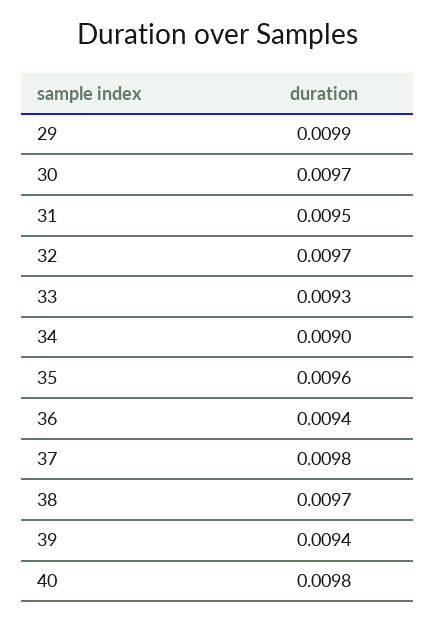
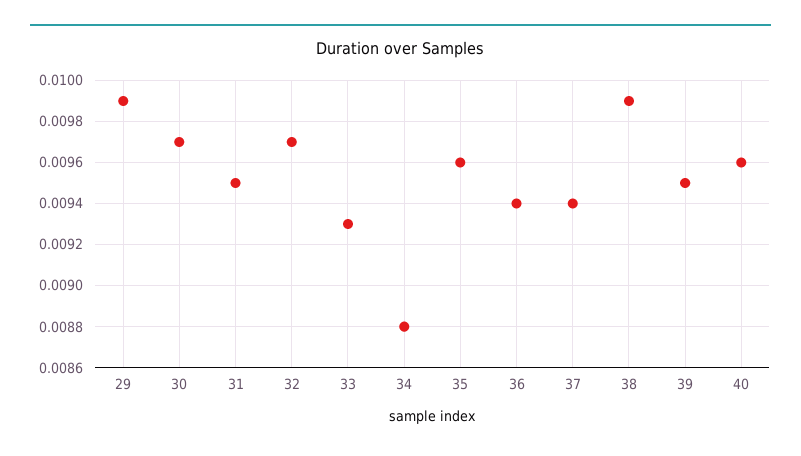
34: 0.009 -> 0.0088
37: 0.0098 -> 0.0094
38: 0.0097 -> 0.0099
39: 0.0094 -> 0.0095
40: 0.0098 -> 0.0096

